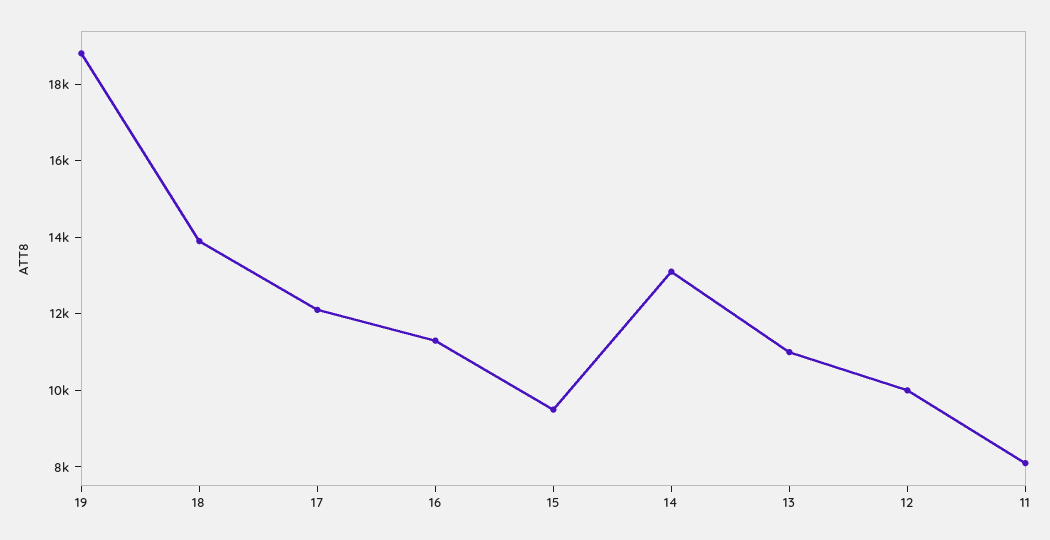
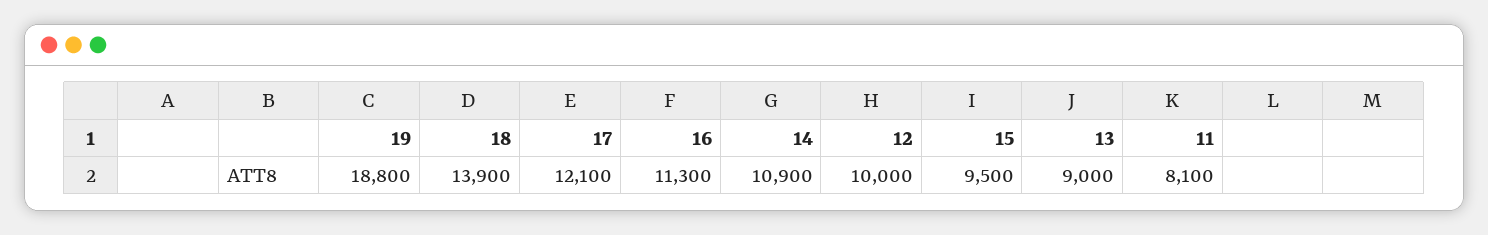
14: 13000 -> 10900
13: 11000 -> 9000

